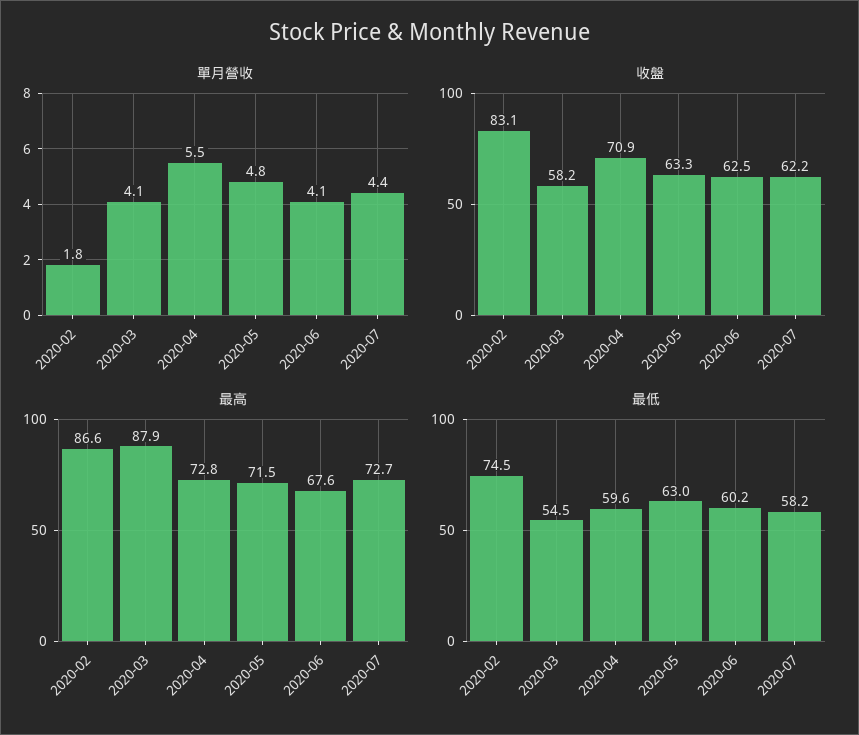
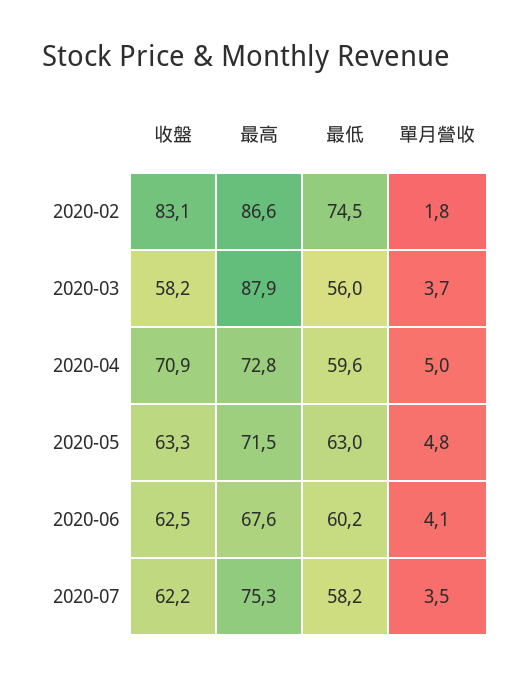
單月營收, 2020-03: 4.1 -> 3.7
單月營收, 2020-04: 5.5 -> 5
單月營收, 2020-07: 4.4 -> 3.5
最高, 2020-07: 72.7 -> 75.3
最低, 2020-03: 54.5 -> 56

